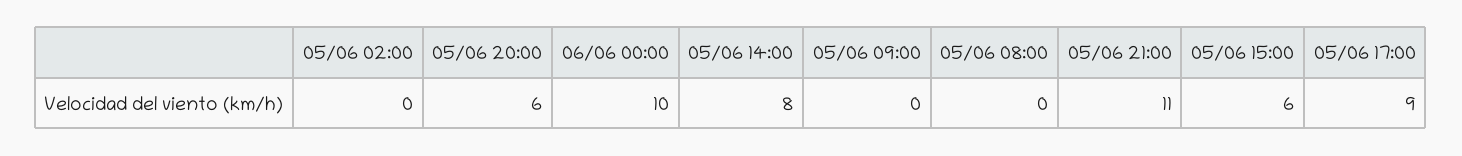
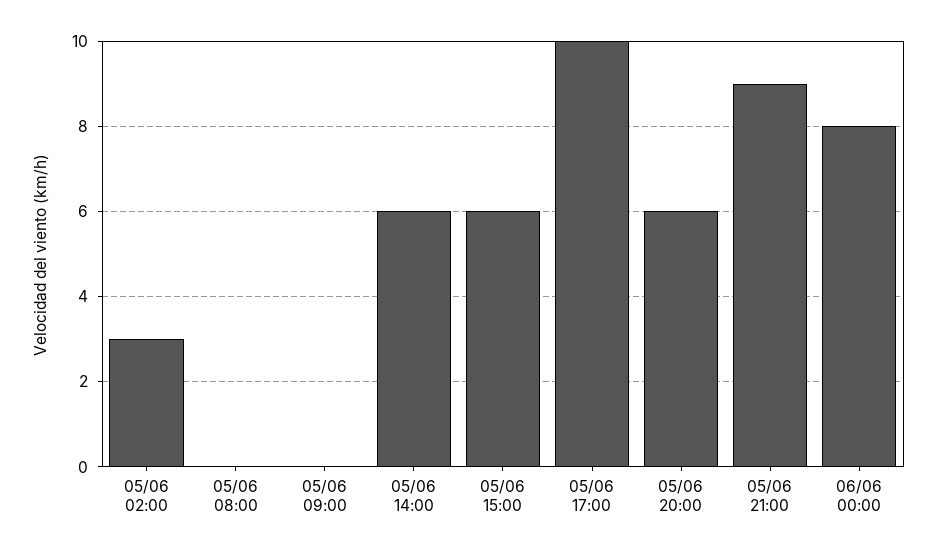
05/06 02:00: 0 -> 3
06/06 00:00: 10 -> 8
05/06 14:00: 8 -> 6
05/06 21:00: 11 -> 9
05/06 17:00: 9 -> 10

